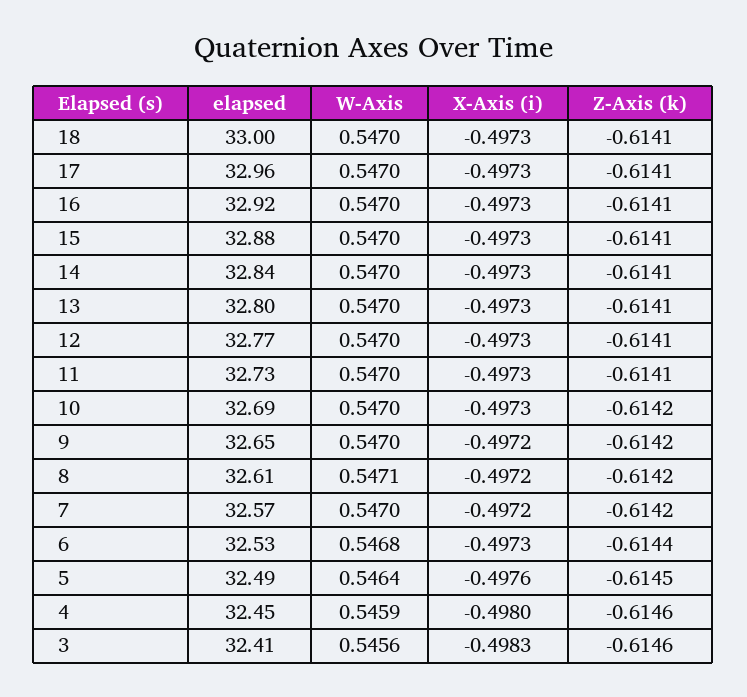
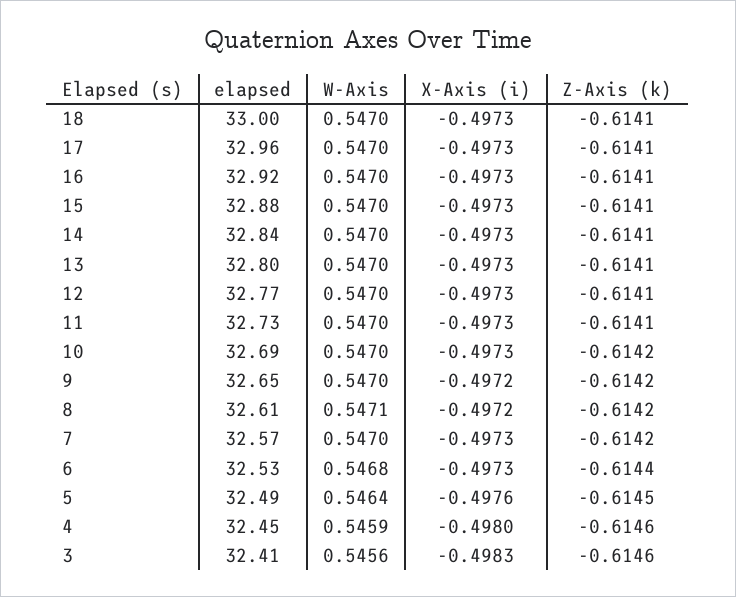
X-Axis (i), 7: -0.4972 -> -0.4973

